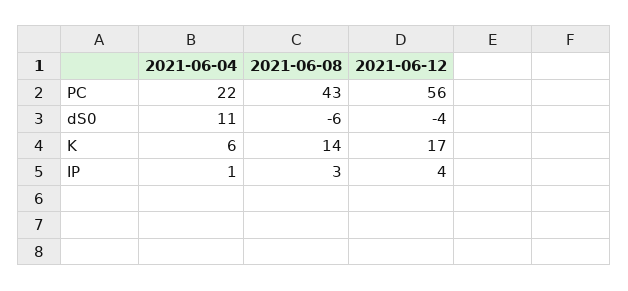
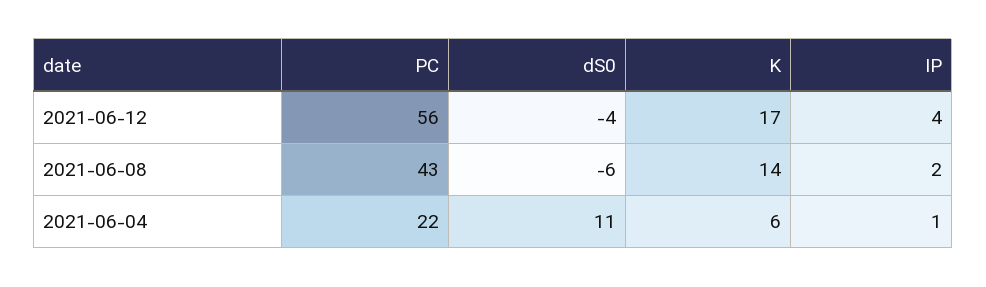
2021-06-08, IP: 3 -> 2

